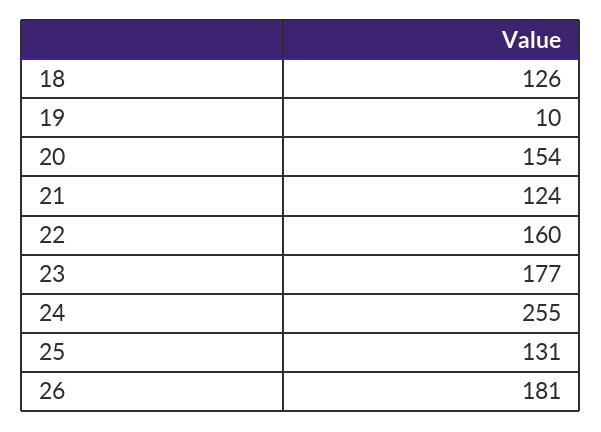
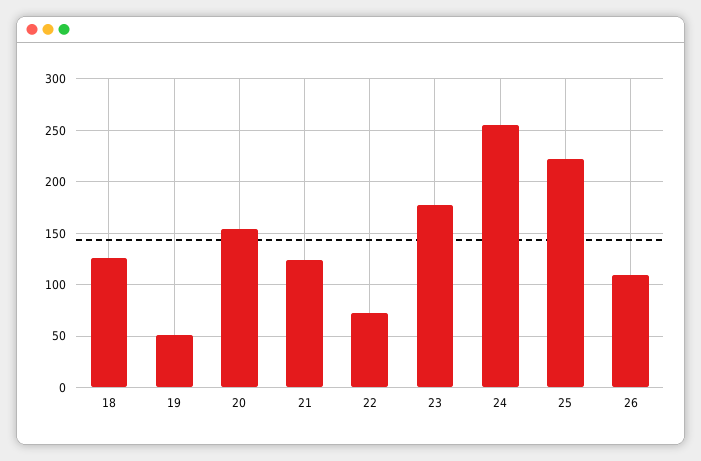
19: 10 -> 50
22: 160 -> 70
25: 131 -> 220
26: 181 -> 110

